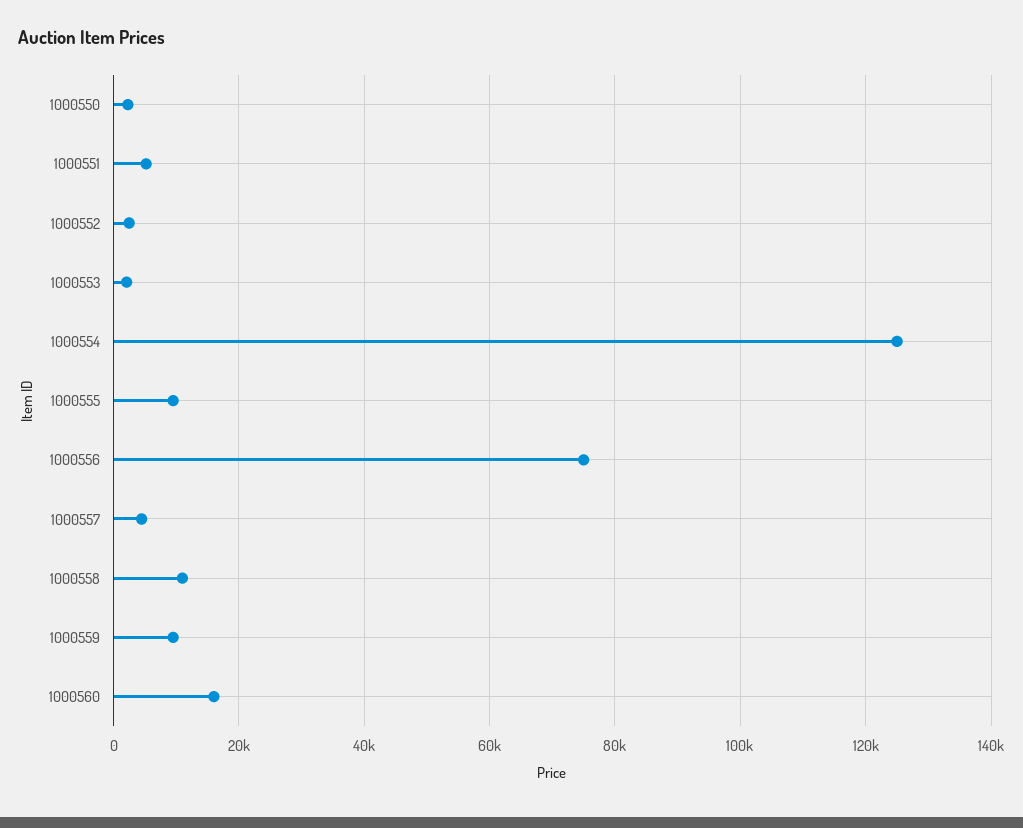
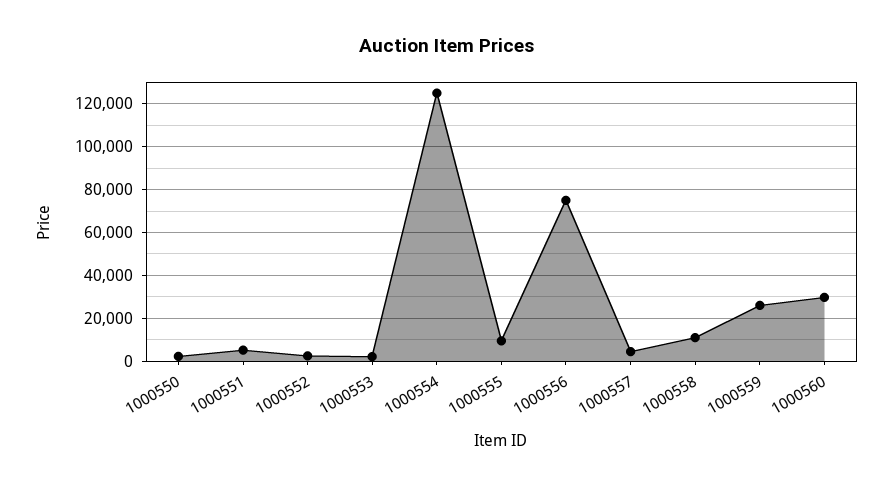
1000559: 10000 -> 25000
1000560: 16000 -> 30000

